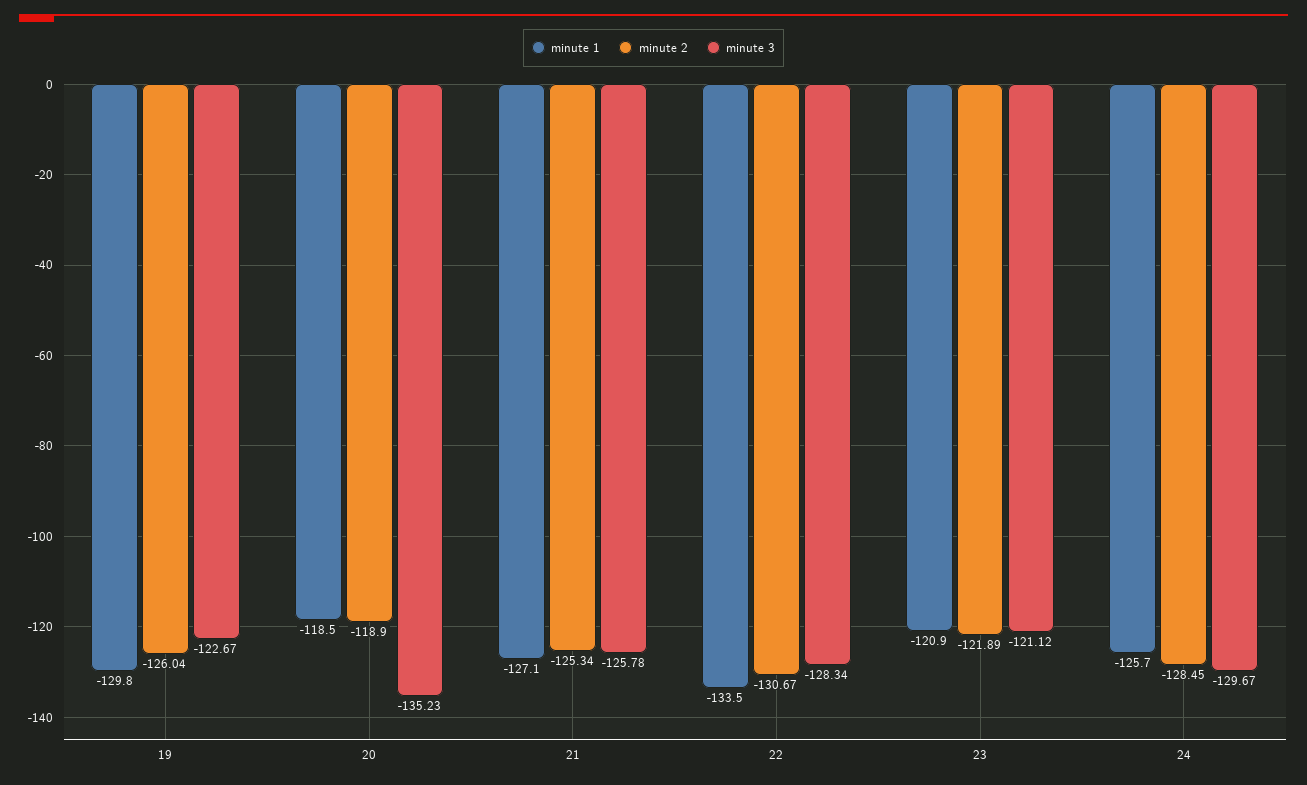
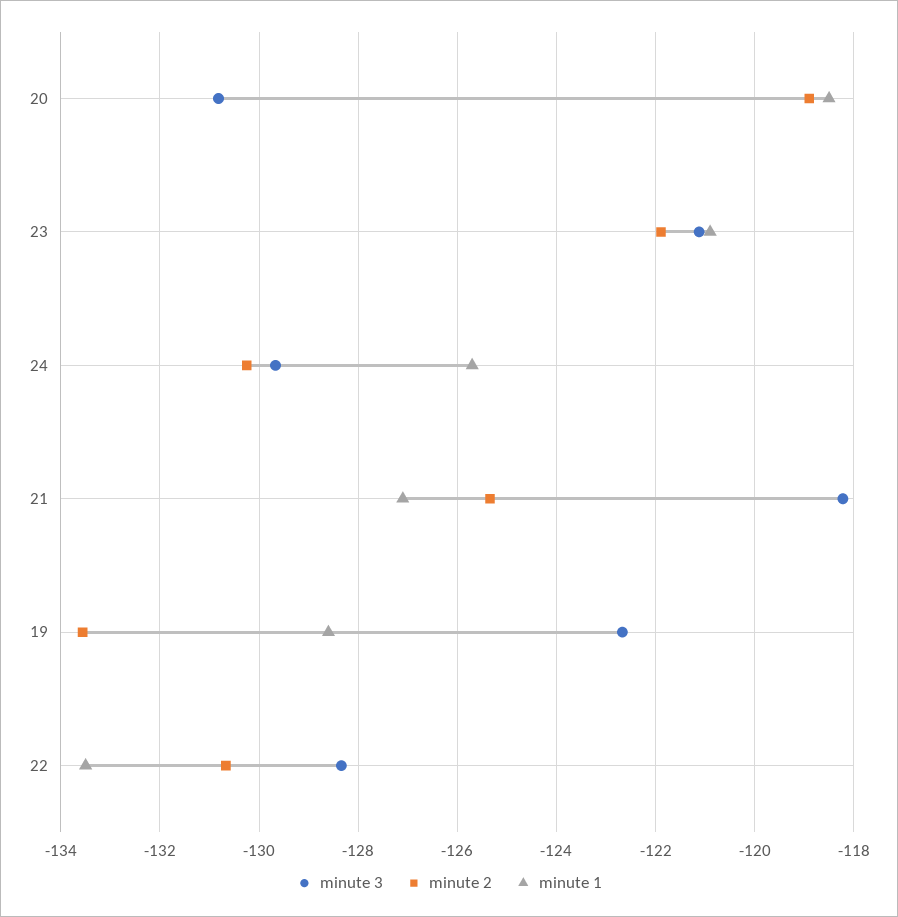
minute 1, 19: -129.8 -> -128.6
minute 2, 19: -126.04 -> -133.6
minute 3, 20: -135.23 -> -130.8
minute 3, 21: -125.78 -> -118.2
minute 2, 24: -128.45 -> -130.2

